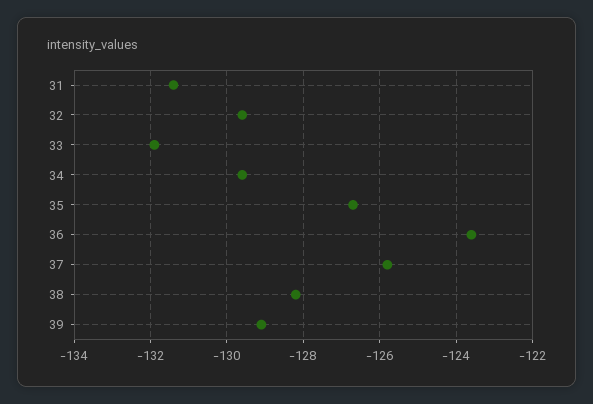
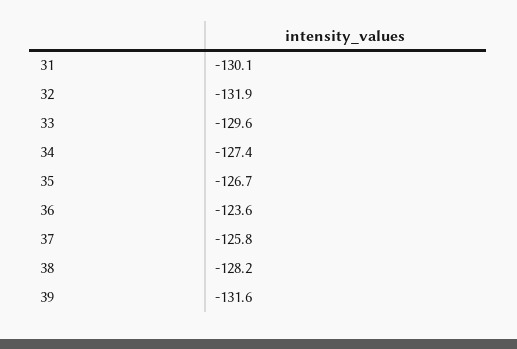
31: -131.5 -> -130.1
32: -129.5 -> -131.9
33: -132 -> -129.6
34: -129.5 -> -127.4
39: -129 -> -131.6

